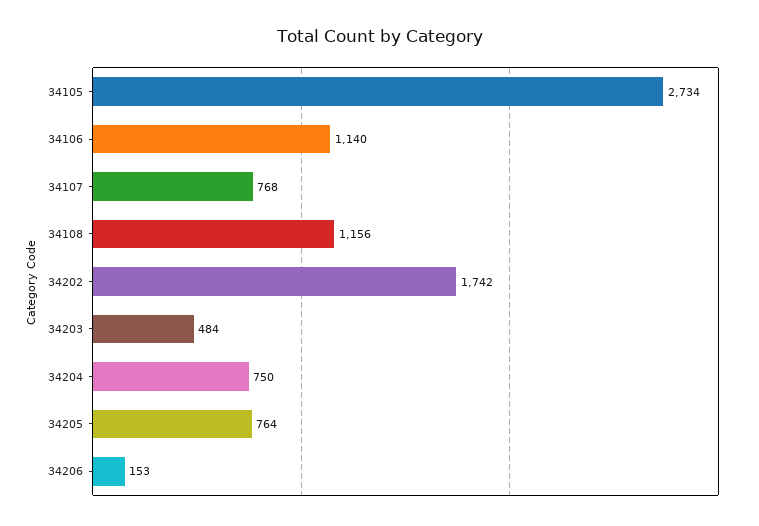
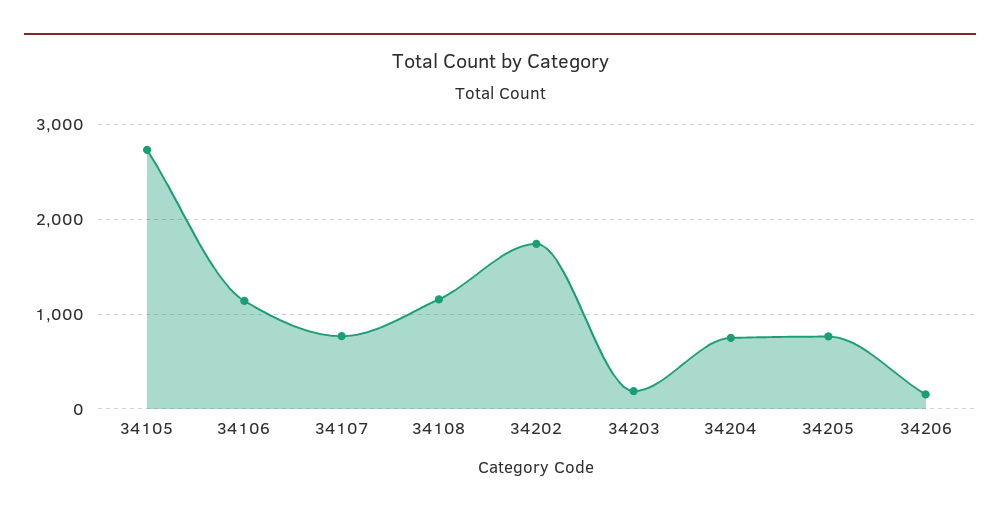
34203: 484 -> 200

